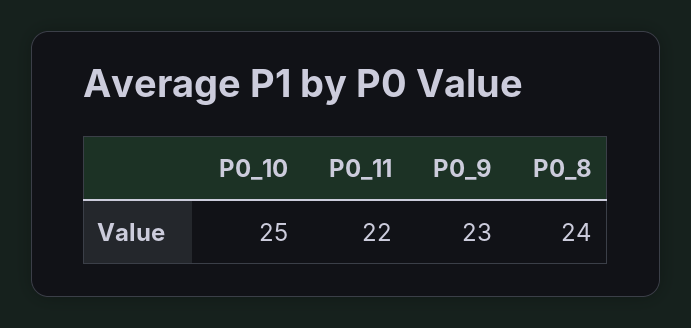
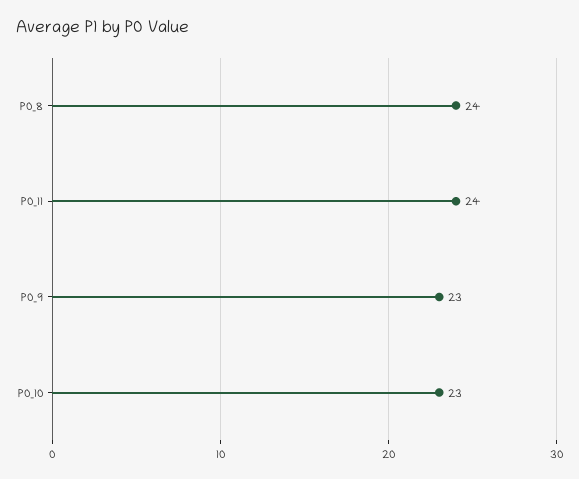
P0_10: 25 -> 23
P0_11: 22 -> 24

